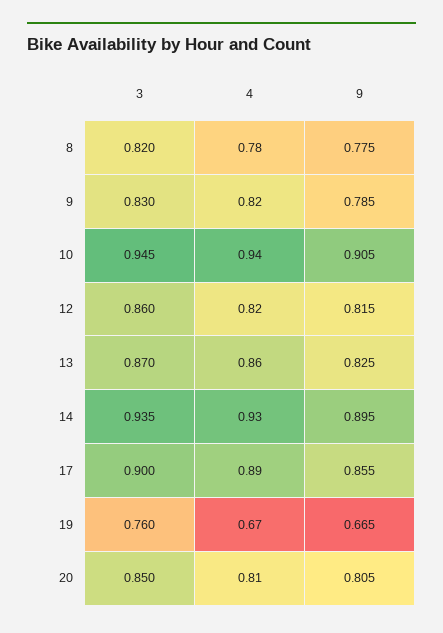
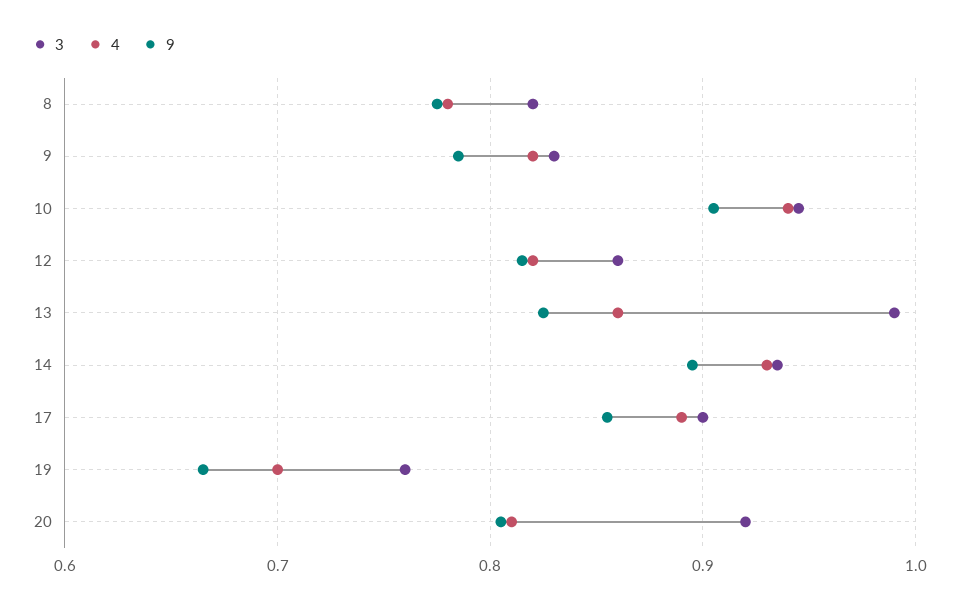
3, 13: 0.87 -> 0.99
4, 19: 0.67 -> 0.7
3, 20: 0.85 -> 0.92

